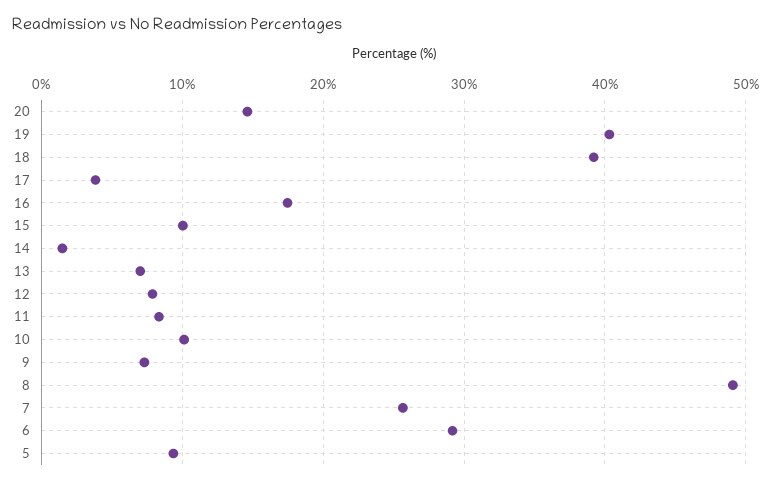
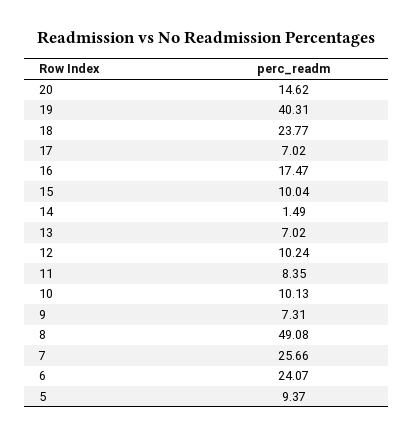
18: 39 -> 23.77
17: 4 -> 7.02
12: 8 -> 10.24
6: 29 -> 24.07

